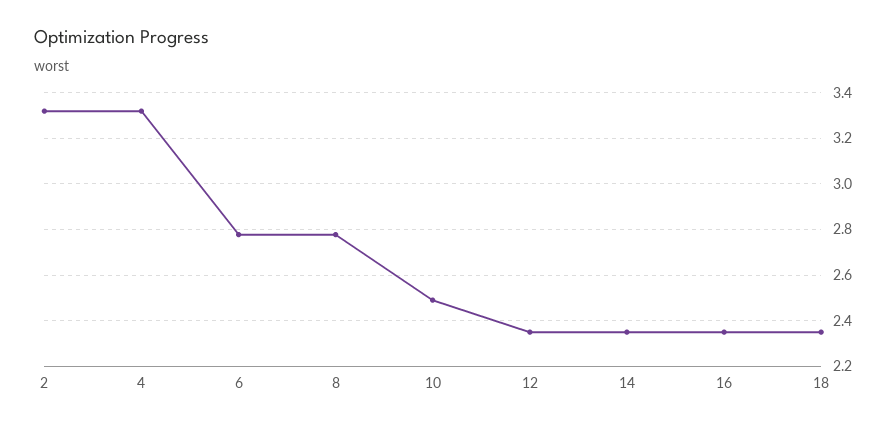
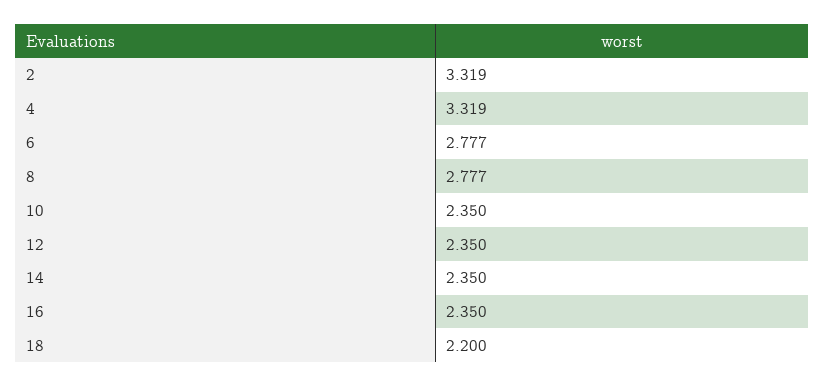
10: 2.5 -> 2.35
18: 2.35 -> 2.2

